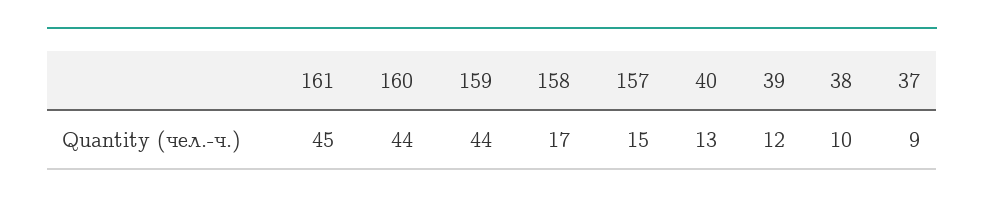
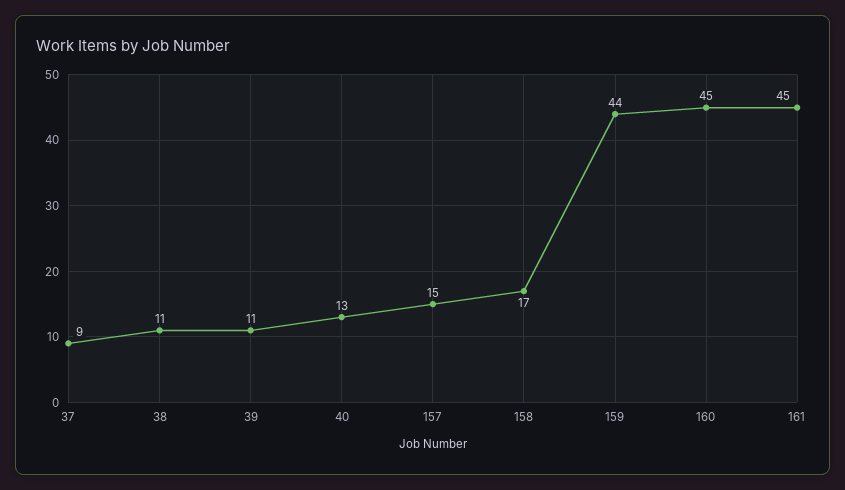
160: 44 -> 45
39: 12 -> 11
38: 10 -> 11

